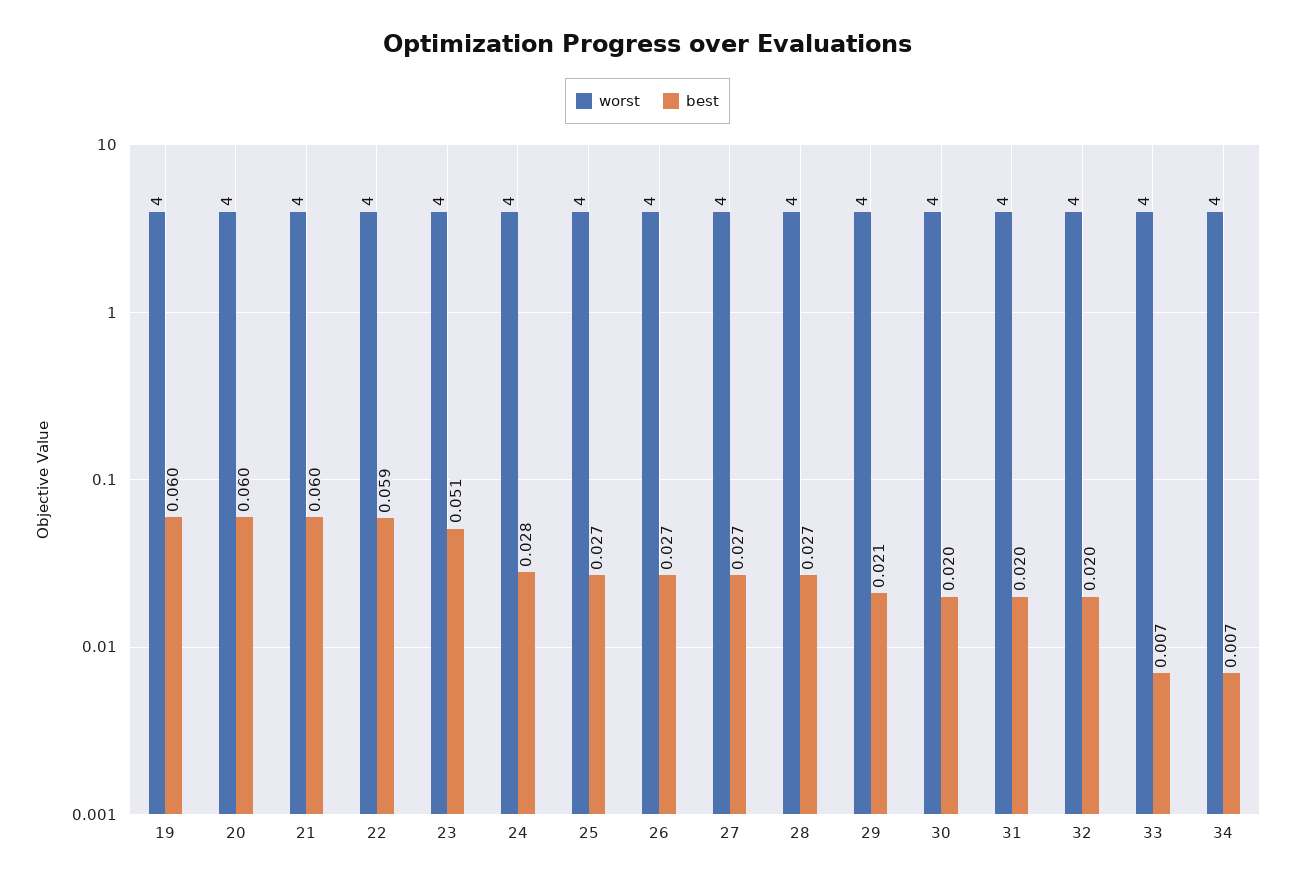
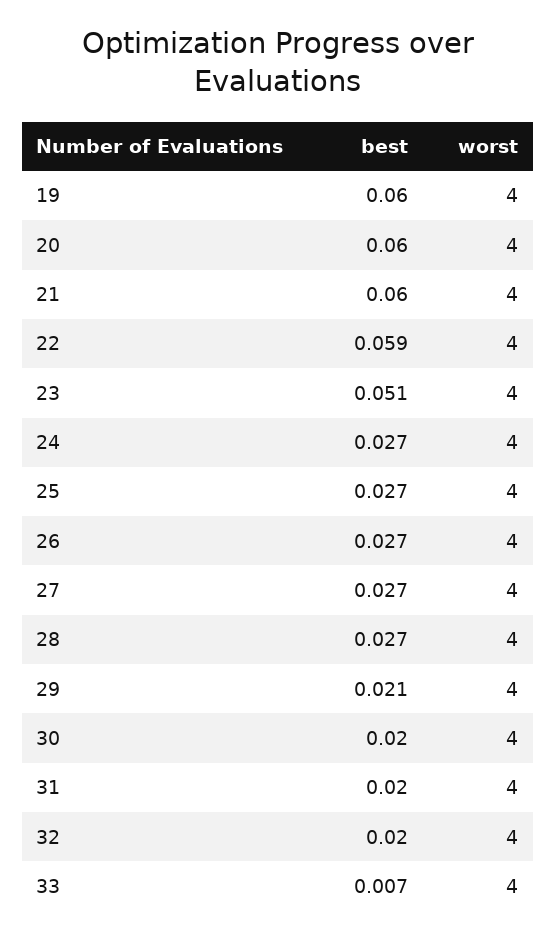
best, 24: 0.028 -> 0.027
worst, 34: 4 -> none
best, 34: 0.007 -> none

